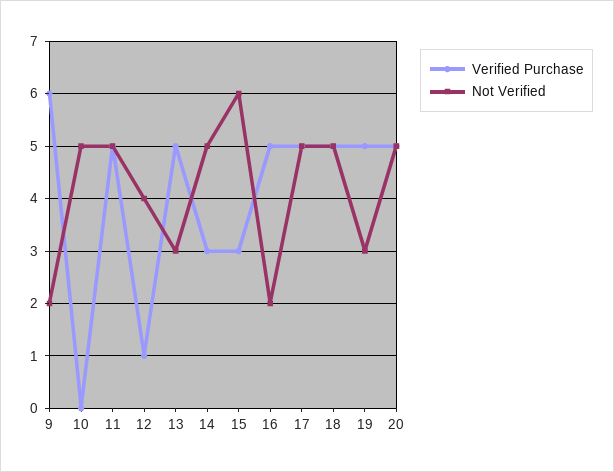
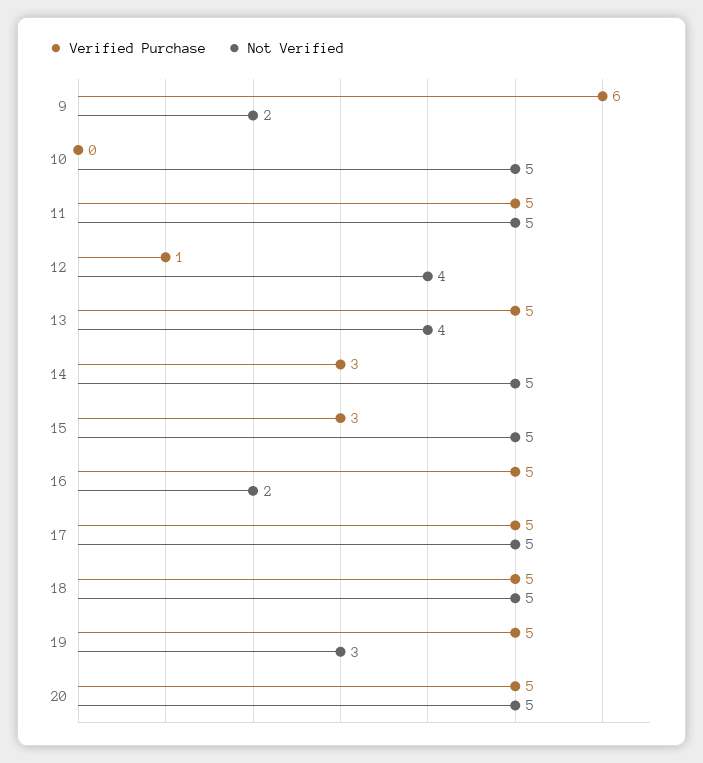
Not Verified, 13: 3 -> 4
Not Verified, 15: 6 -> 5

